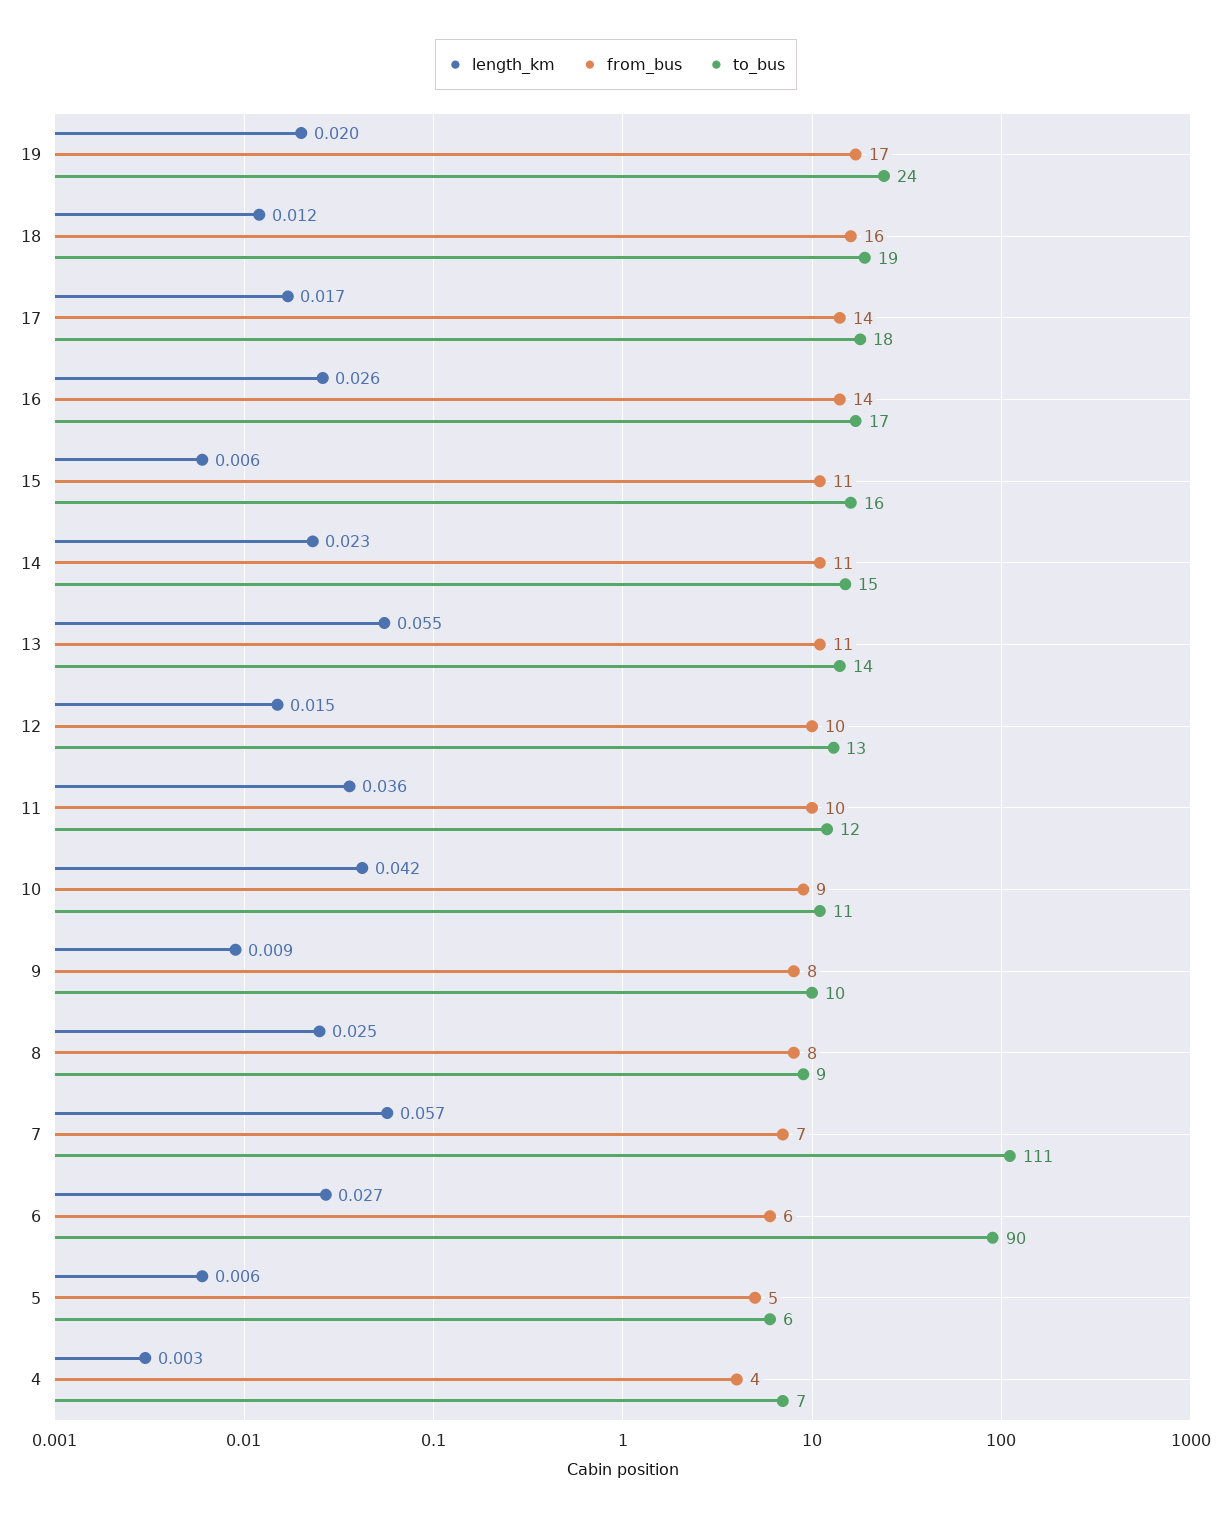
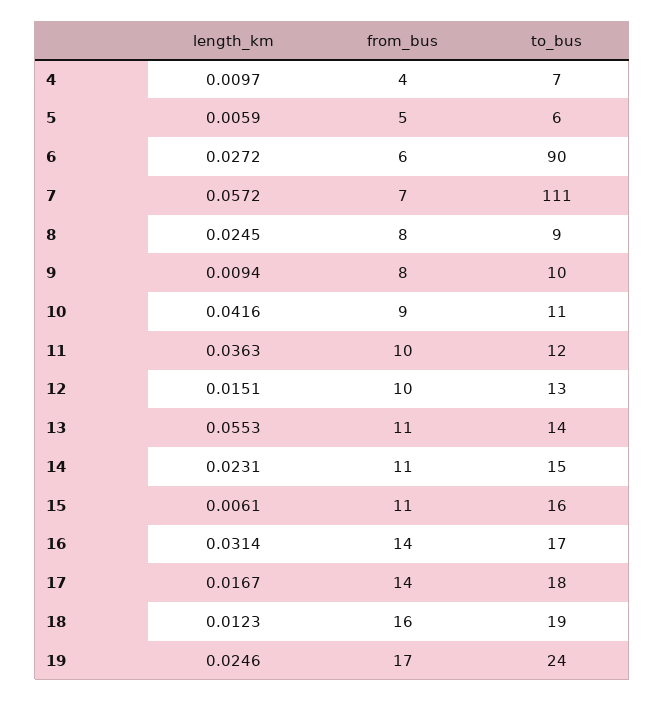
length_km, 19: 0.02 -> 0.0246
length_km, 16: 0.026 -> 0.0314
length_km, 4: 0.003 -> 0.0097

